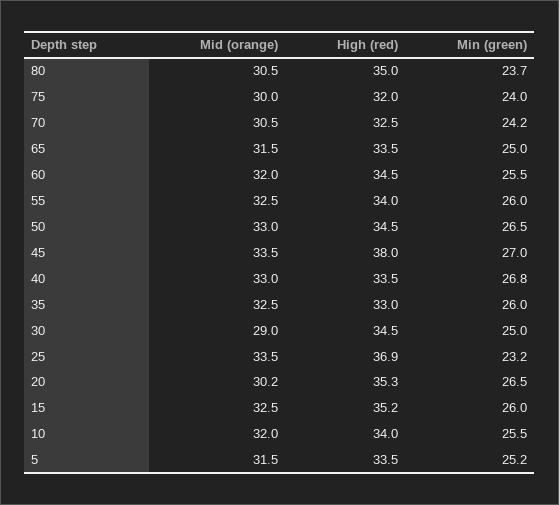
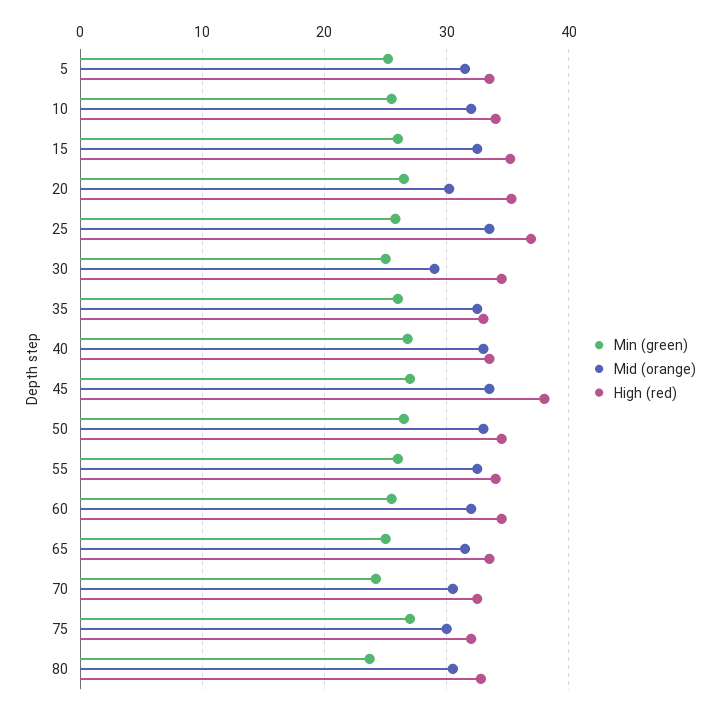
High (red), 80: 35 -> 33
Min (green), 75: 24 -> 27
Min (green), 25: 23.2 -> 26

